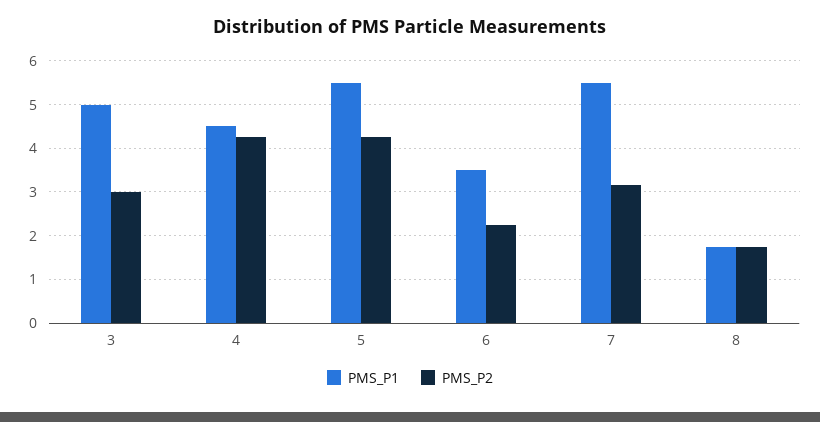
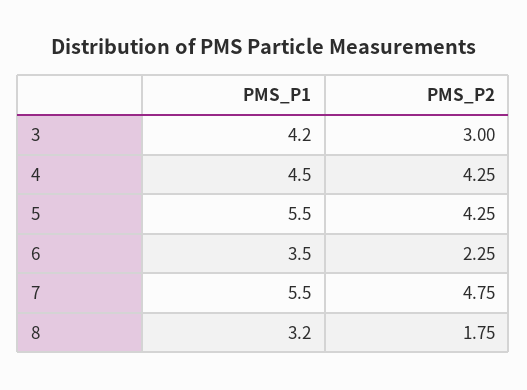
PMS_P1, 3: 5 -> 4.2
PMS_P2, 7: 3.2 -> 4.75
PMS_P1, 8: 1.8 -> 3.2

